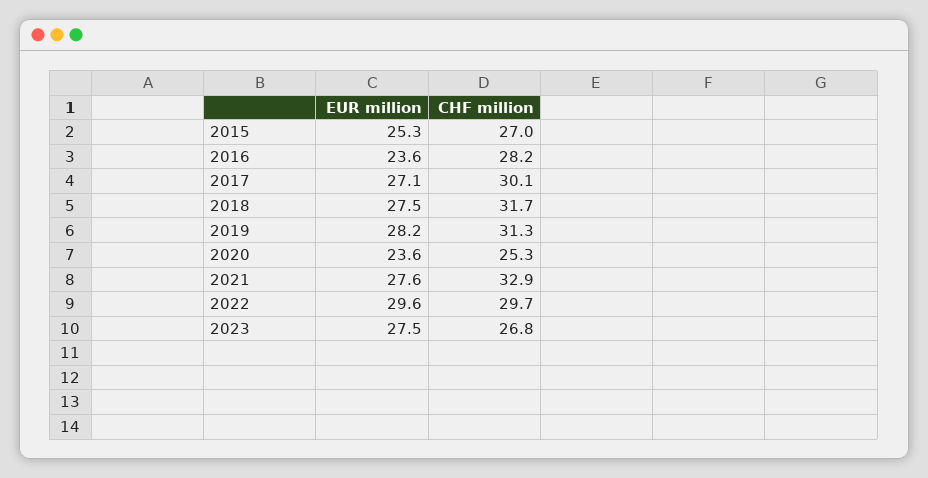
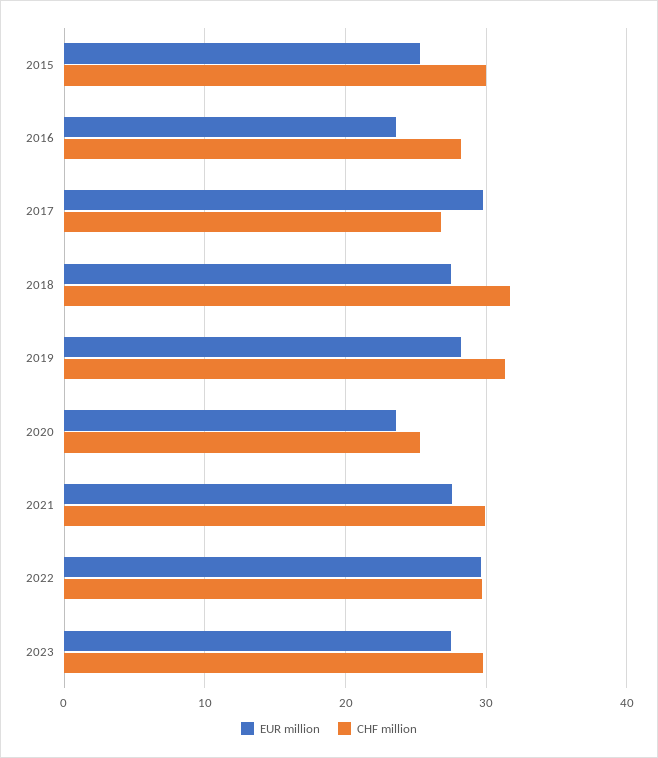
CHF million, 2015: 27 -> 30
EUR million, 2017: 27.1 -> 30
CHF million, 2017: 30.1 -> 27
CHF million, 2021: 32.9 -> 30
CHF million, 2023: 26.8 -> 30

